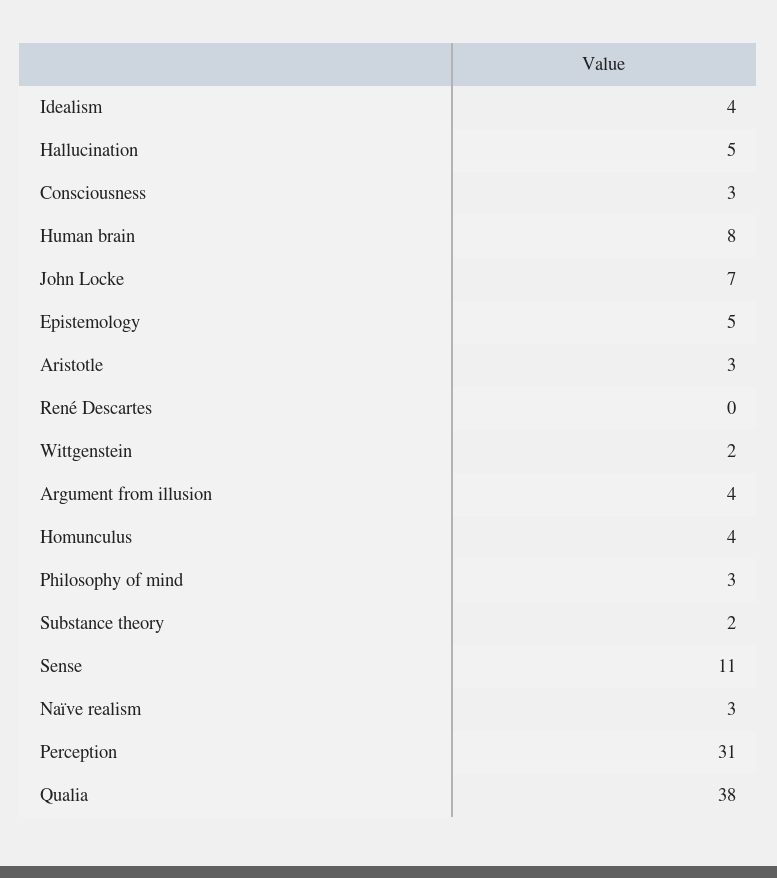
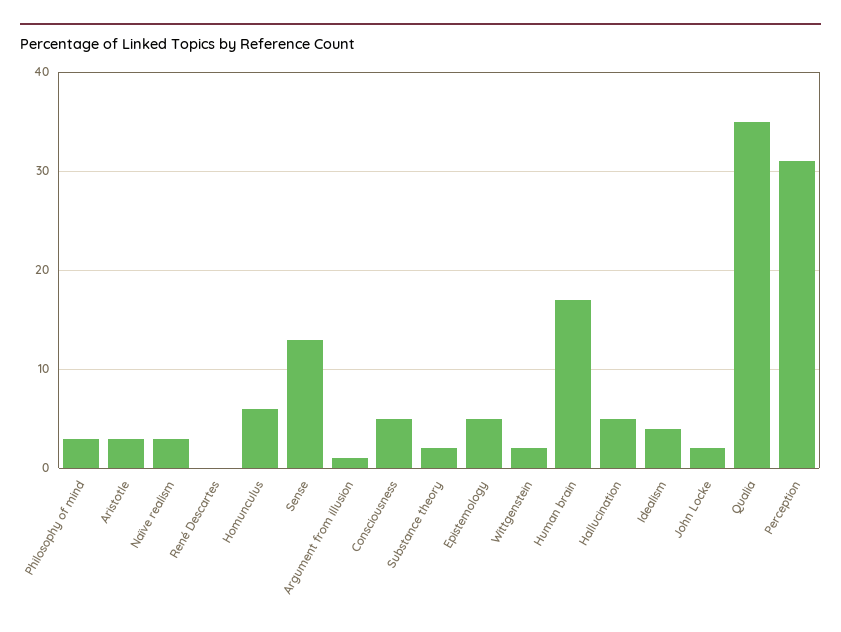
Consciousness: 3 -> 5
Human brain: 8 -> 17
John Locke: 7 -> 2
Argument from illusion: 4 -> 1
Homunculus: 4 -> 6
Sense: 11 -> 13
Qualia: 38 -> 35

